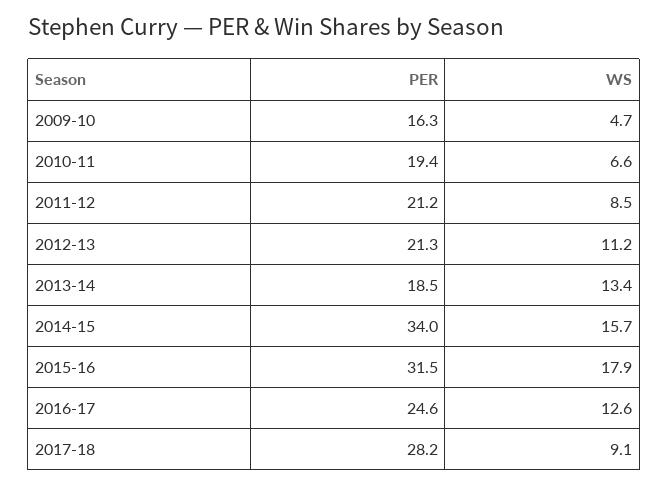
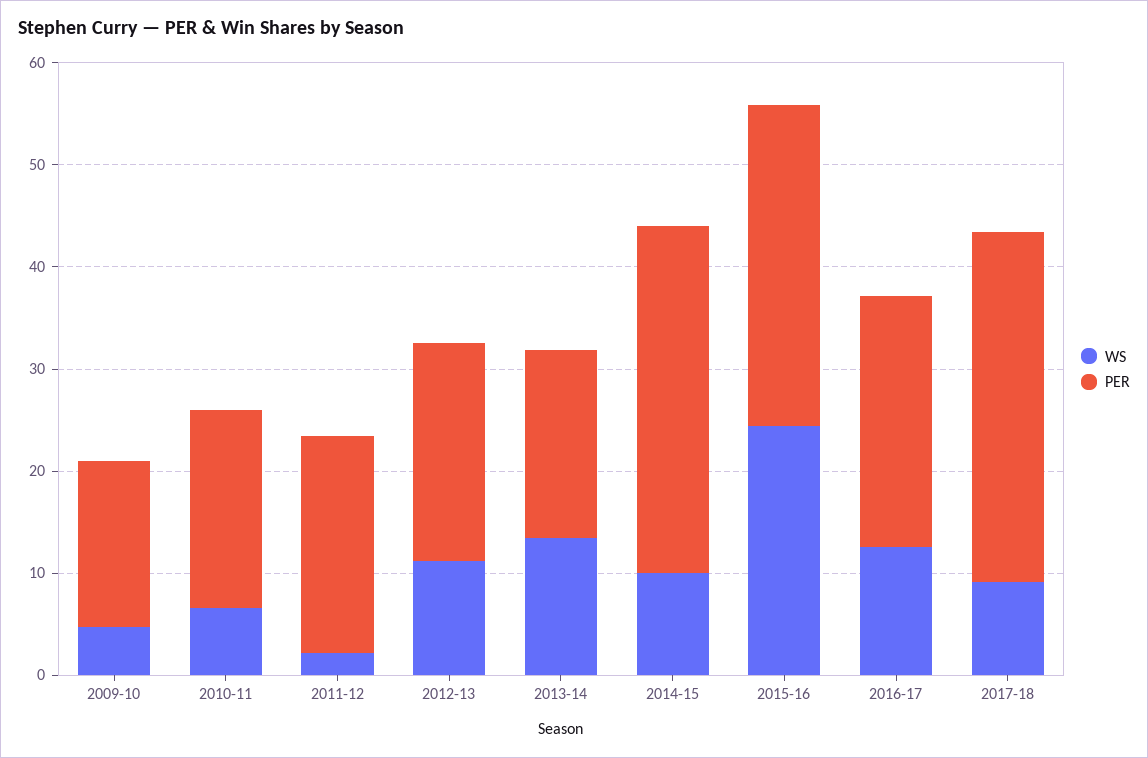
WS, 2011-12: 8.5 -> 2
WS, 2014-15: 15.7 -> 10
WS, 2015-16: 17.9 -> 24
PER, 2017-18: 28.2 -> 34

